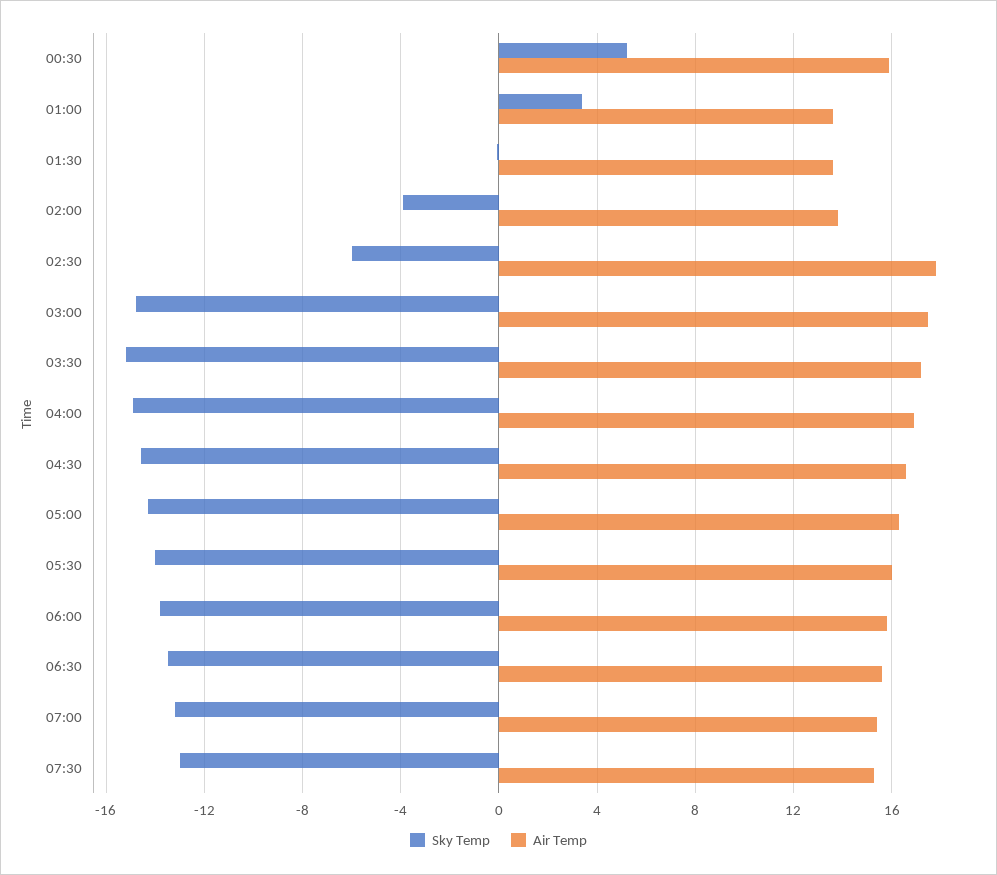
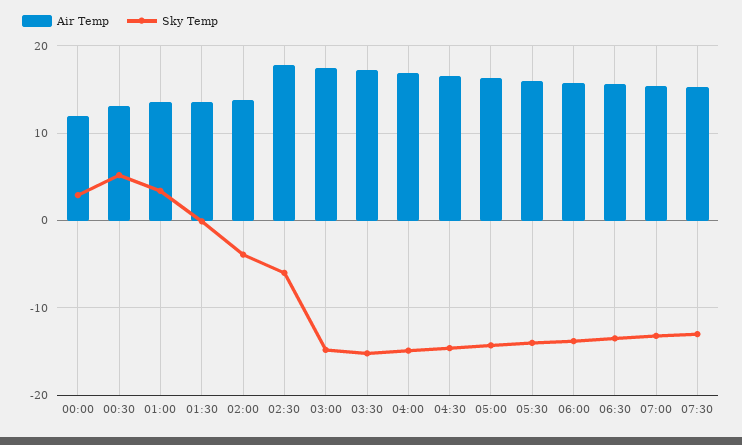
Air Temp, 00:30: 16 -> 13
Air Temp, 00:00: none -> 12
Sky Temp, 00:00: none -> 3

